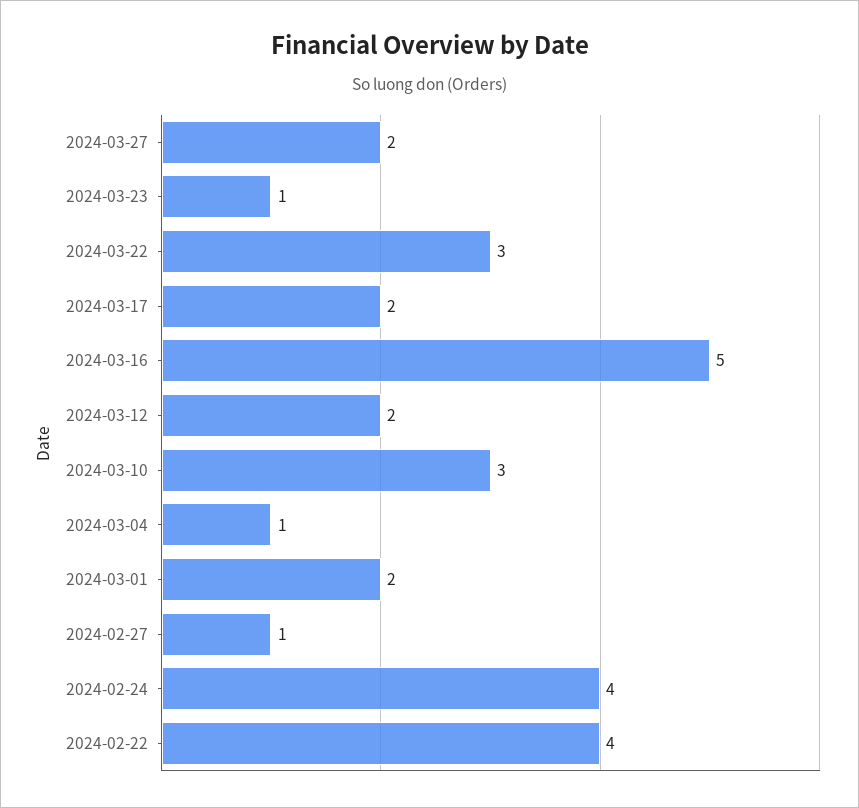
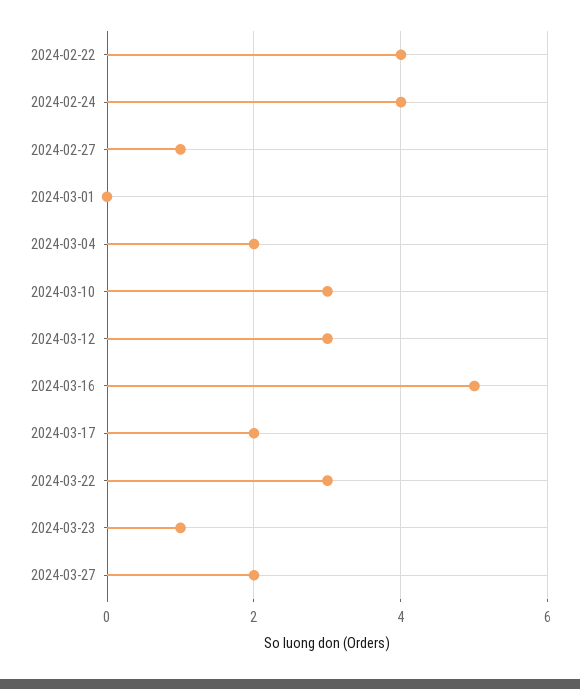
2024-03-12: 2 -> 3
2024-03-04: 1 -> 2
2024-03-01: 2 -> 0

